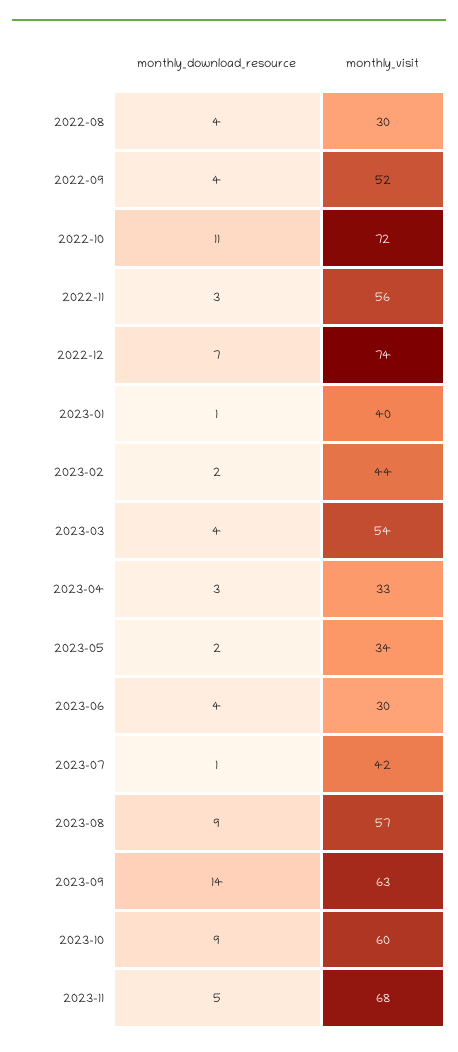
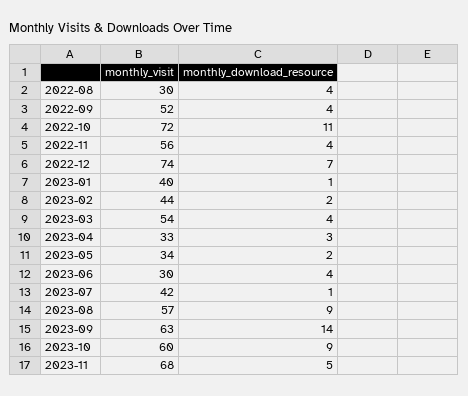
monthly_download_resource, 2022-11: 3 -> 4

